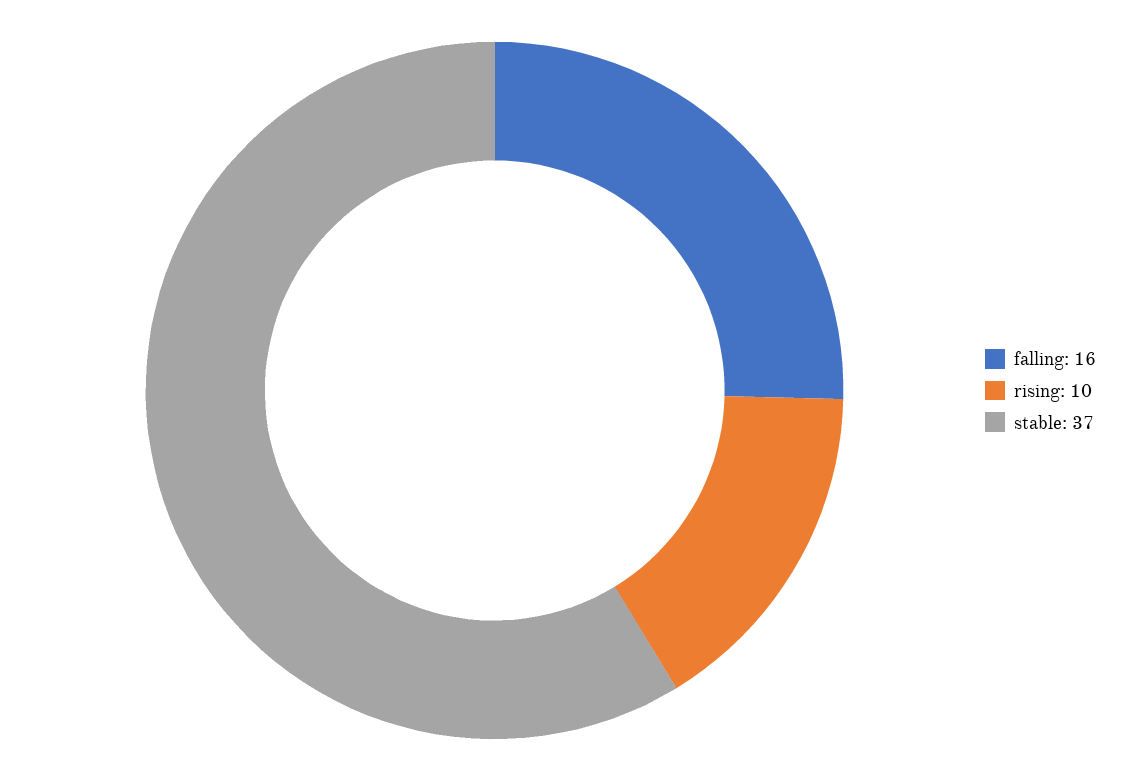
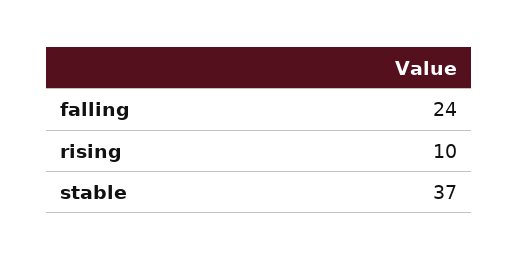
falling: 16 -> 24

